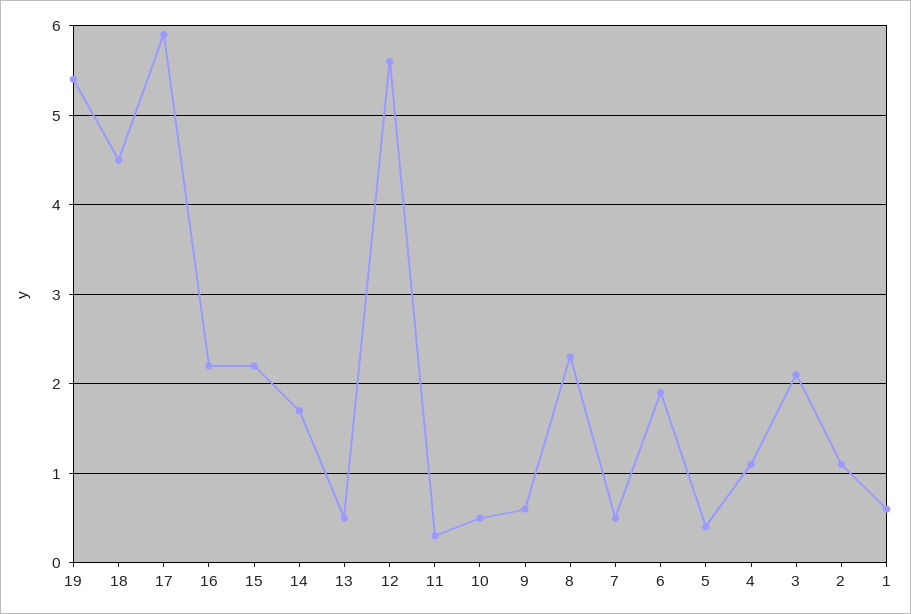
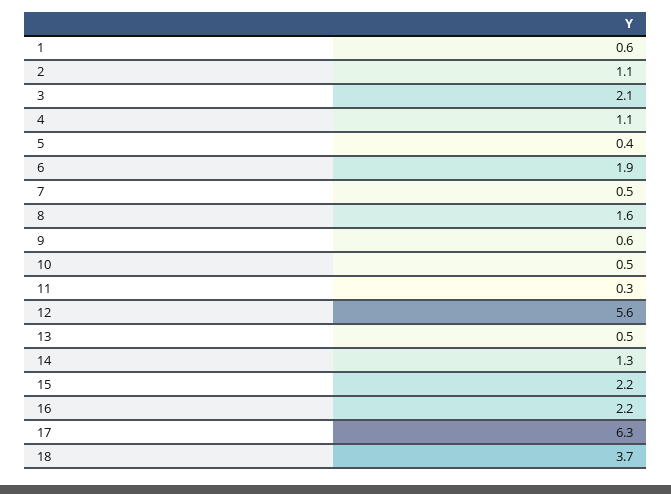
19: 5.4 -> none
18: 4.5 -> 3.7
17: 5.9 -> 6.3
14: 1.7 -> 1.3
8: 2.3 -> 1.6

